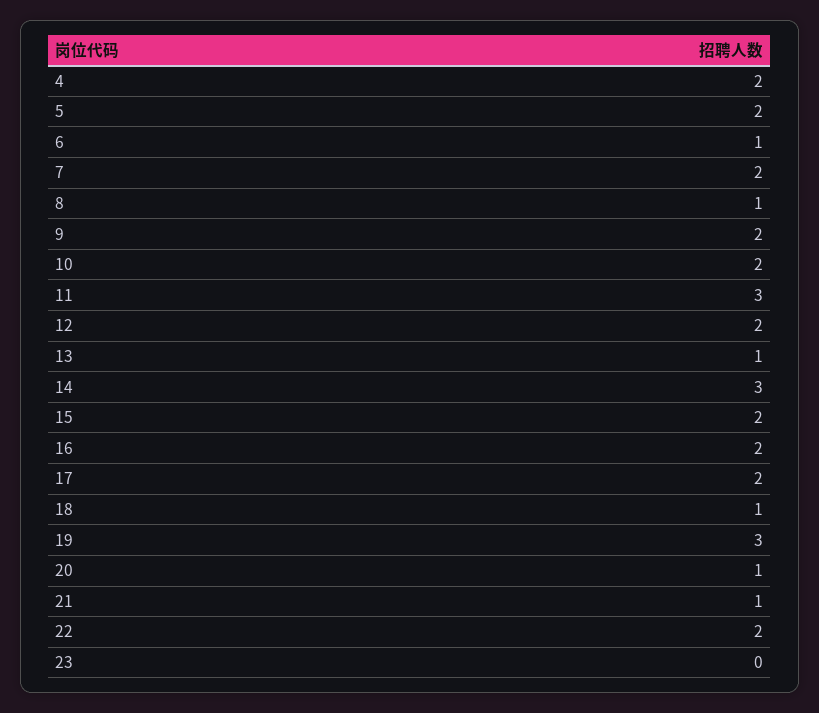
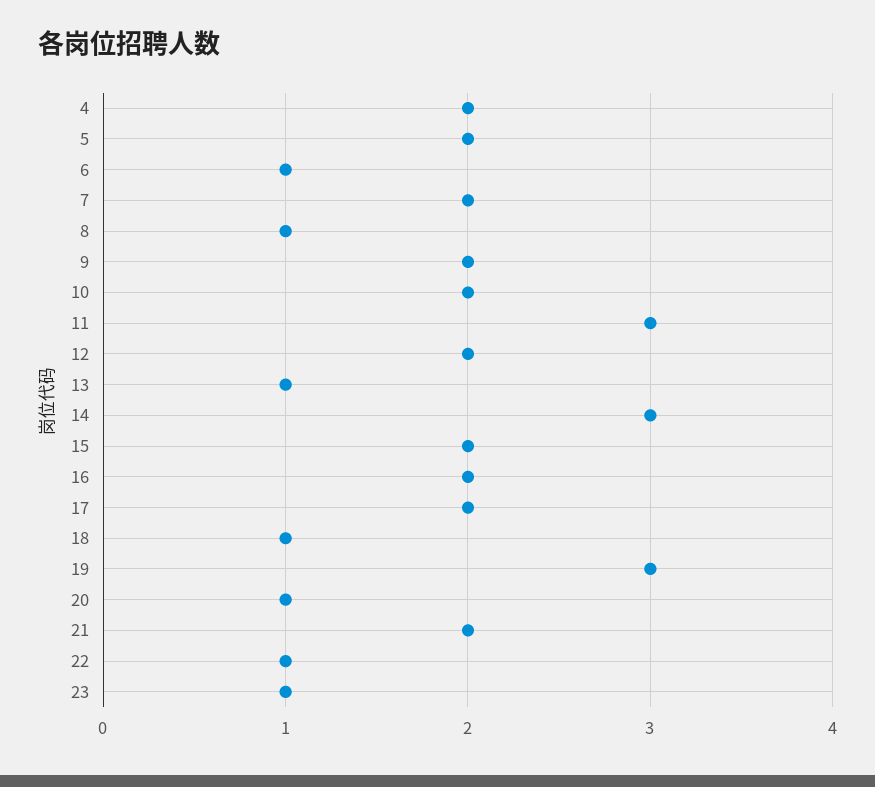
21: 1 -> 2
22: 2 -> 1
23: 0 -> 1

